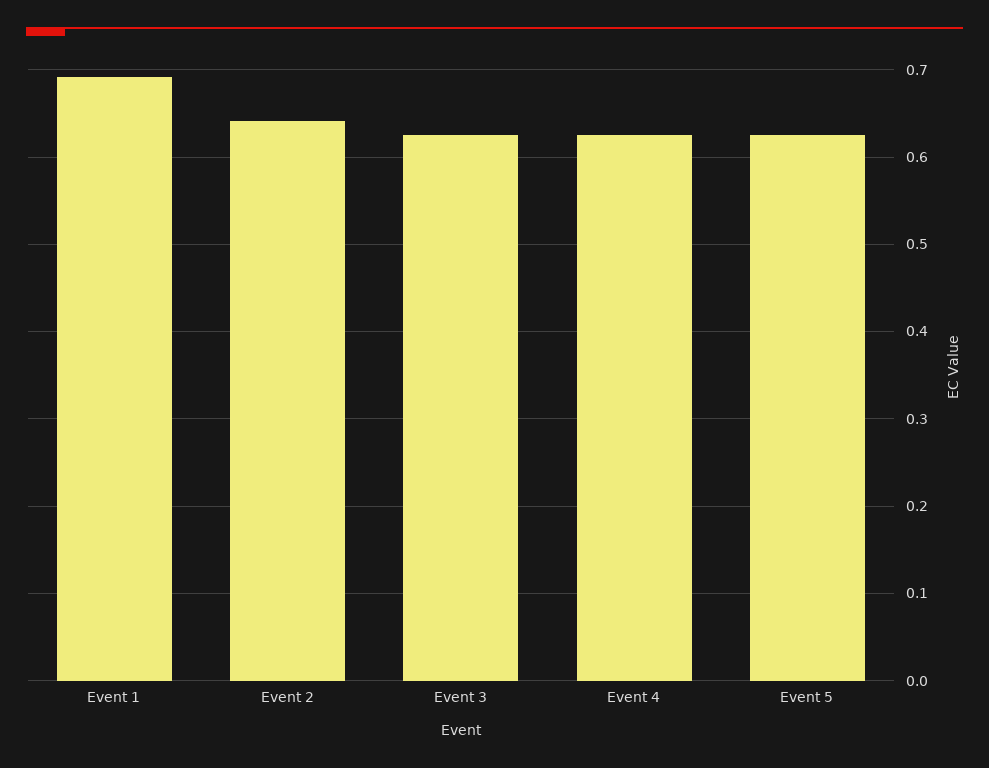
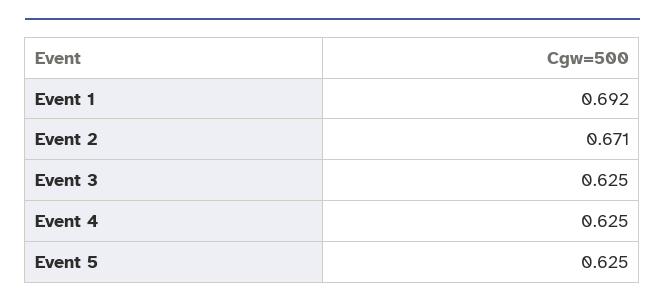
Event 2: 0.64 -> 0.671

